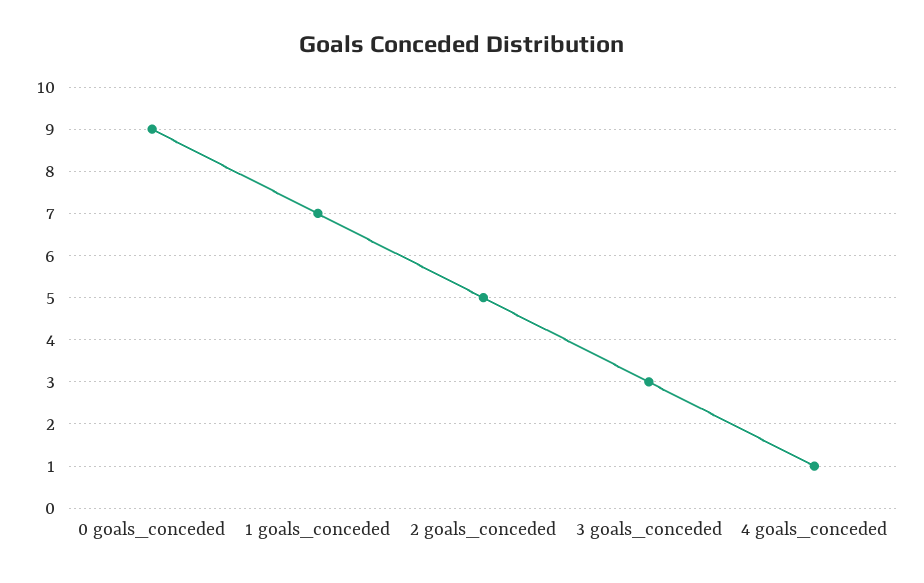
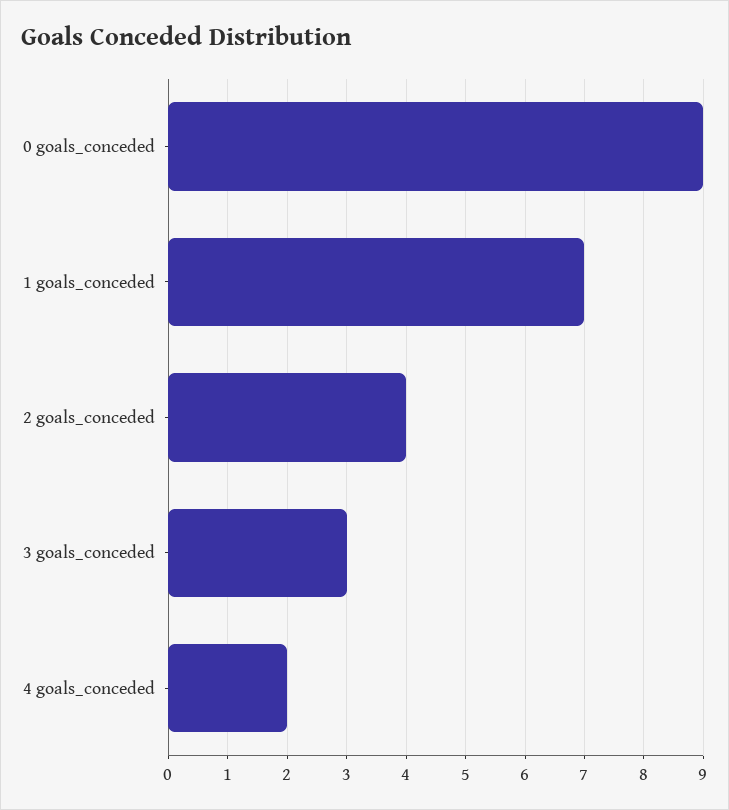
2 goals_conceded: 5 -> 4
4 goals_conceded: 1 -> 2

